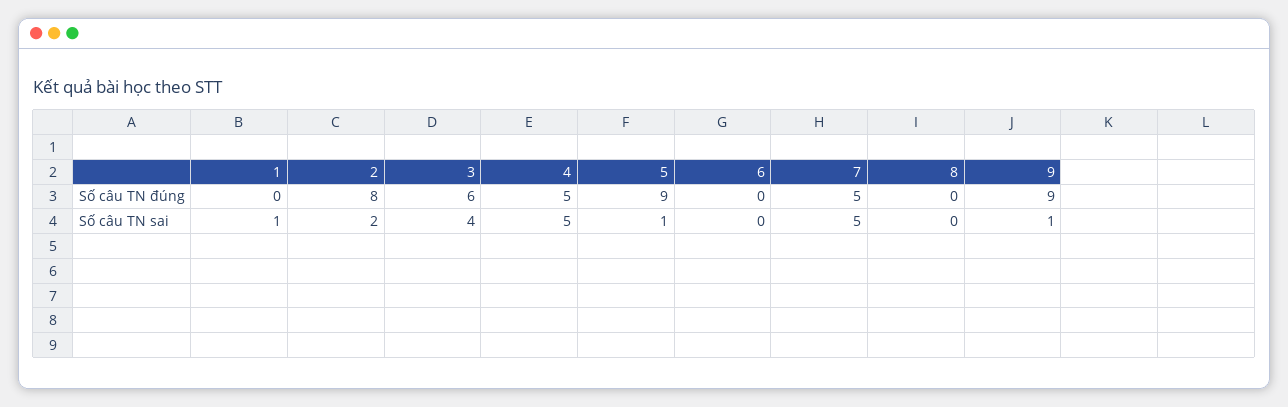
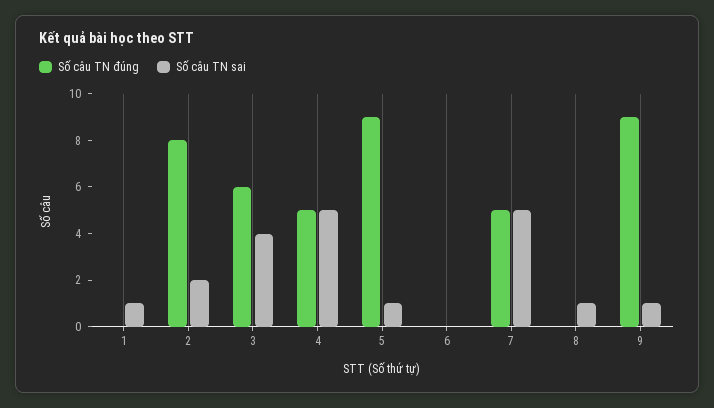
Số câu TN sai, 8: 0 -> 1

